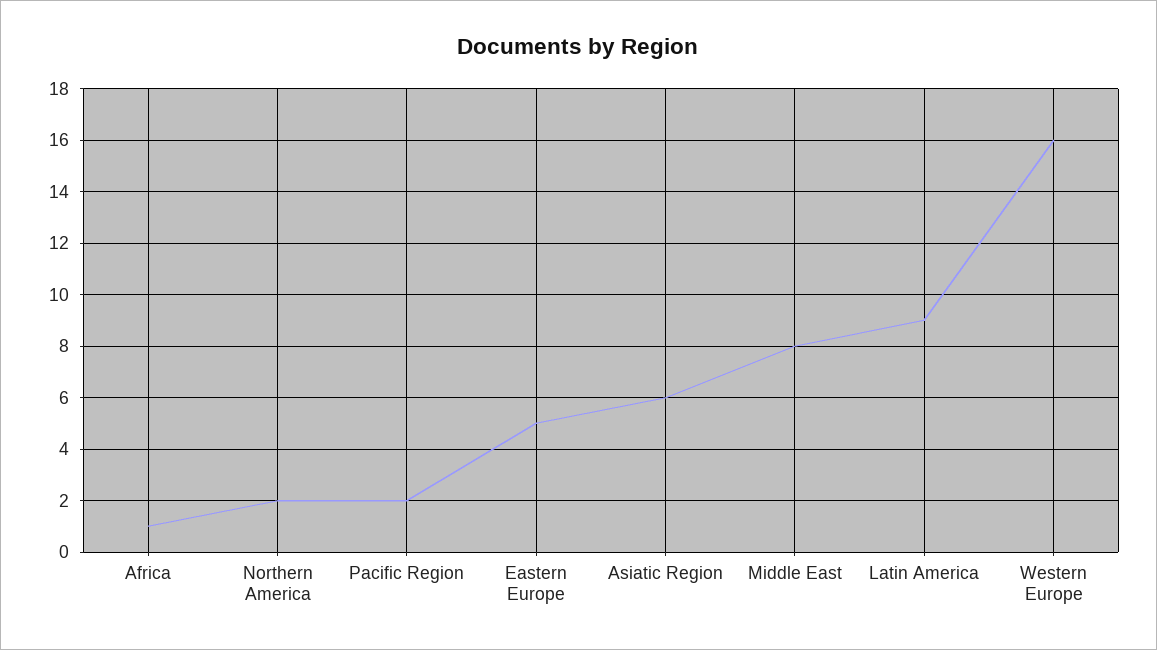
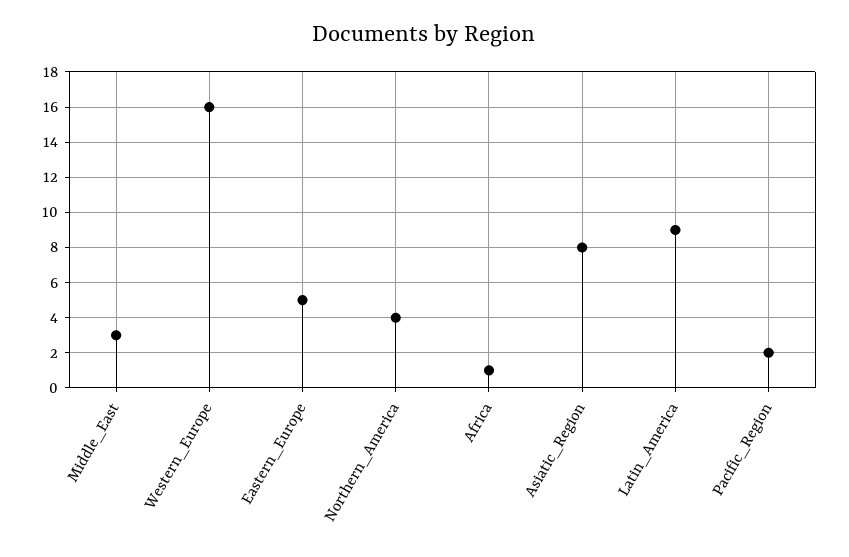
Northern America: 2 -> 4
Asiatic Region: 6 -> 8
Middle East: 8 -> 3

